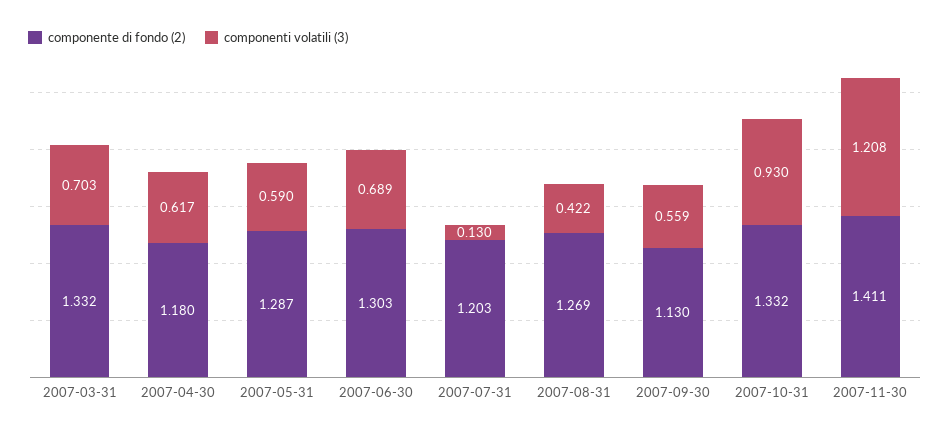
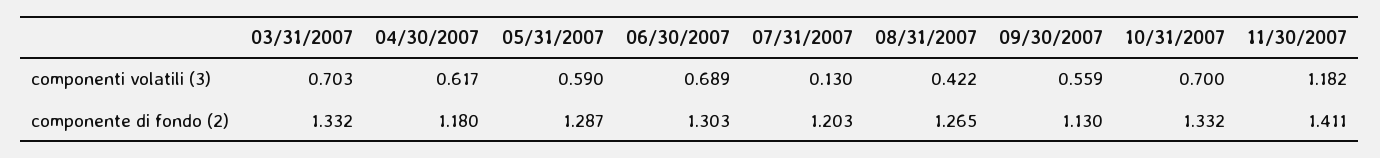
componente di fondo (2), 2007-08-31: 1.269 -> 1.265
componenti volatili (3), 2007-10-31: 0.93 -> 0.7
componenti volatili (3), 2007-11-30: 1.208 -> 1.182

